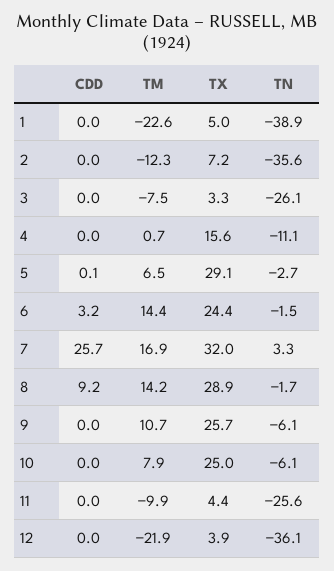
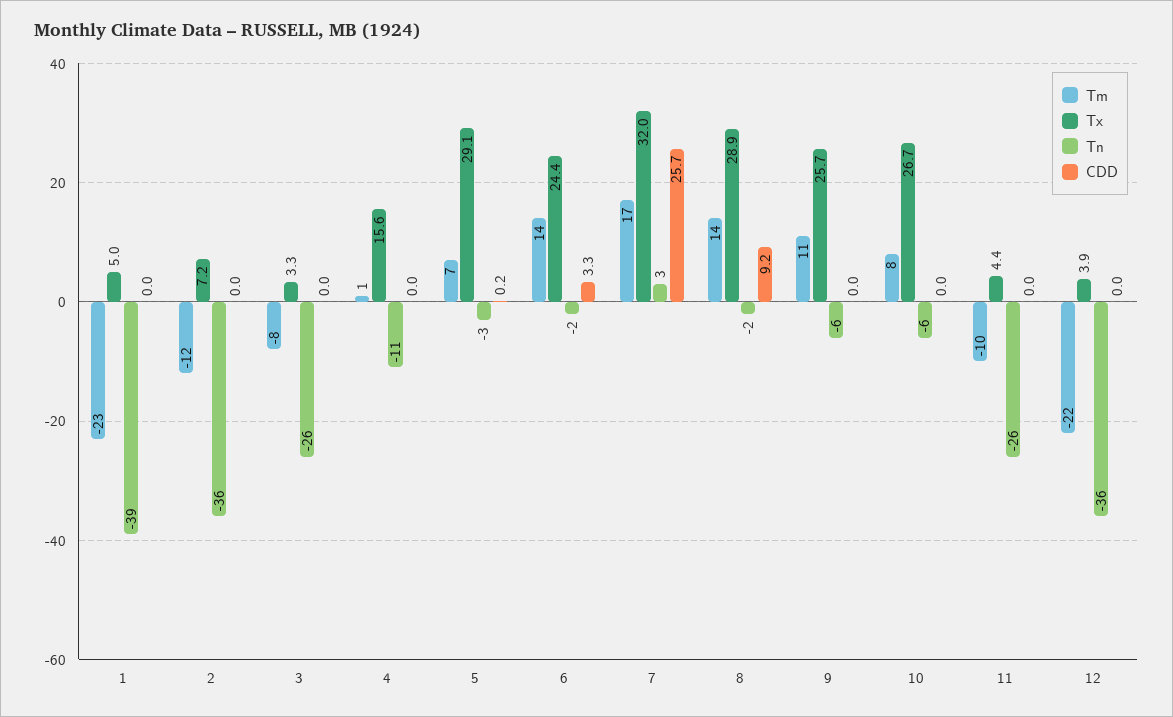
CDD, 5: 0.1 -> 0.2
CDD, 6: 3.2 -> 3.3
TX, 10: 25 -> 26.7

